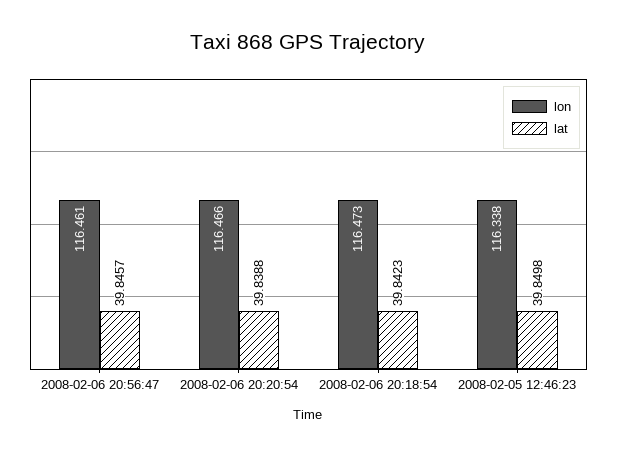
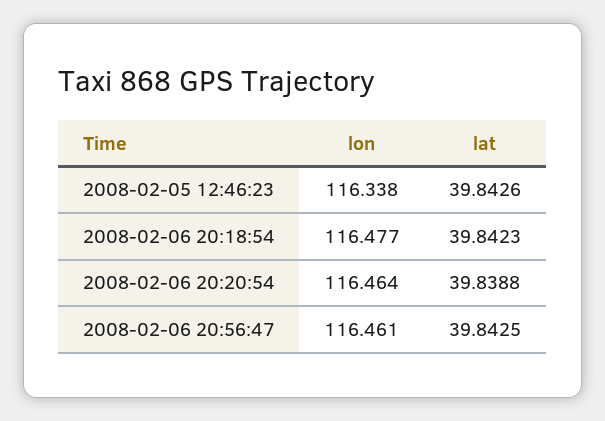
lat, 2008-02-06 20:56:47: 39.8457 -> 39.8425
lon, 2008-02-06 20:20:54: 116.466 -> 116.464
lon, 2008-02-06 20:18:54: 116.473 -> 116.477
lat, 2008-02-05 12:46:23: 39.8498 -> 39.8426

